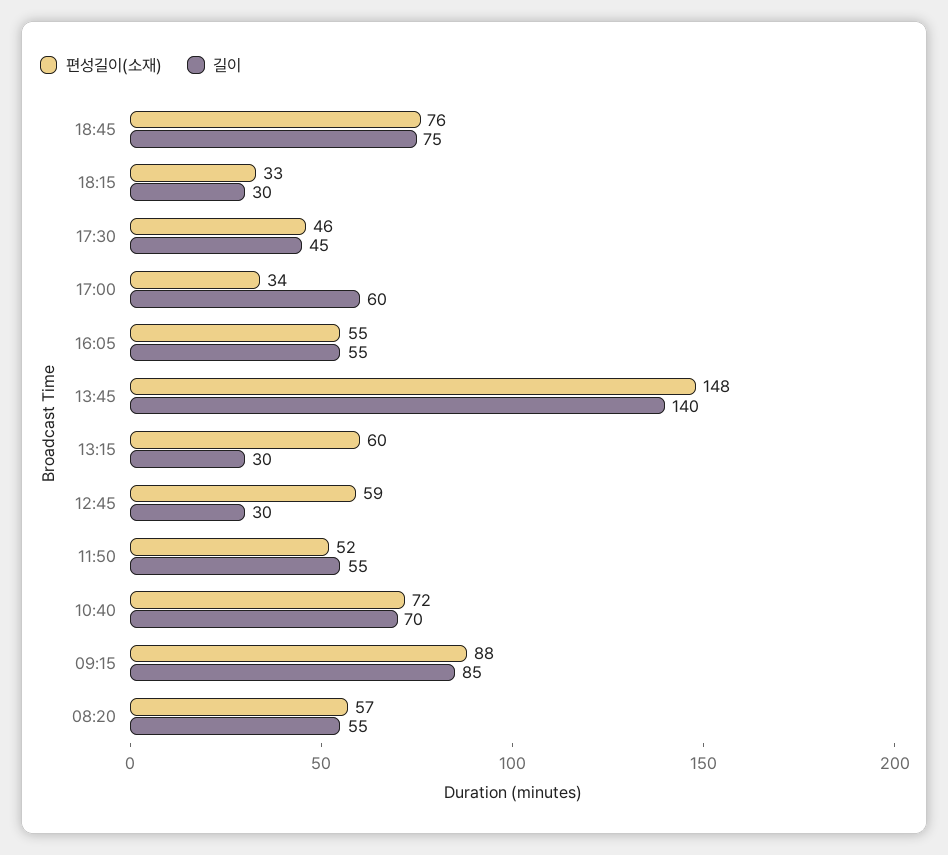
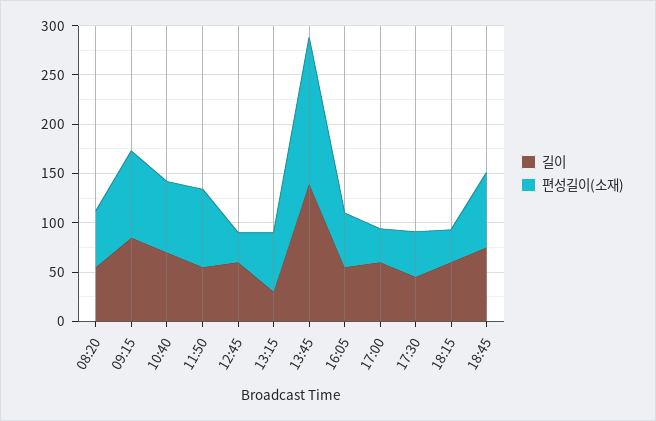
길이, 18:15: 30 -> 60
편성길이(소재), 12:45: 59 -> 30
길이, 12:45: 30 -> 60
편성길이(소재), 11:50: 52 -> 80

